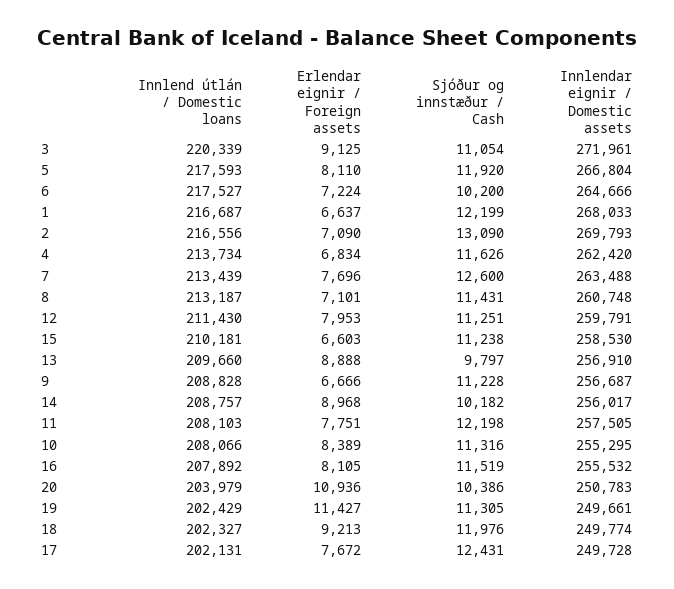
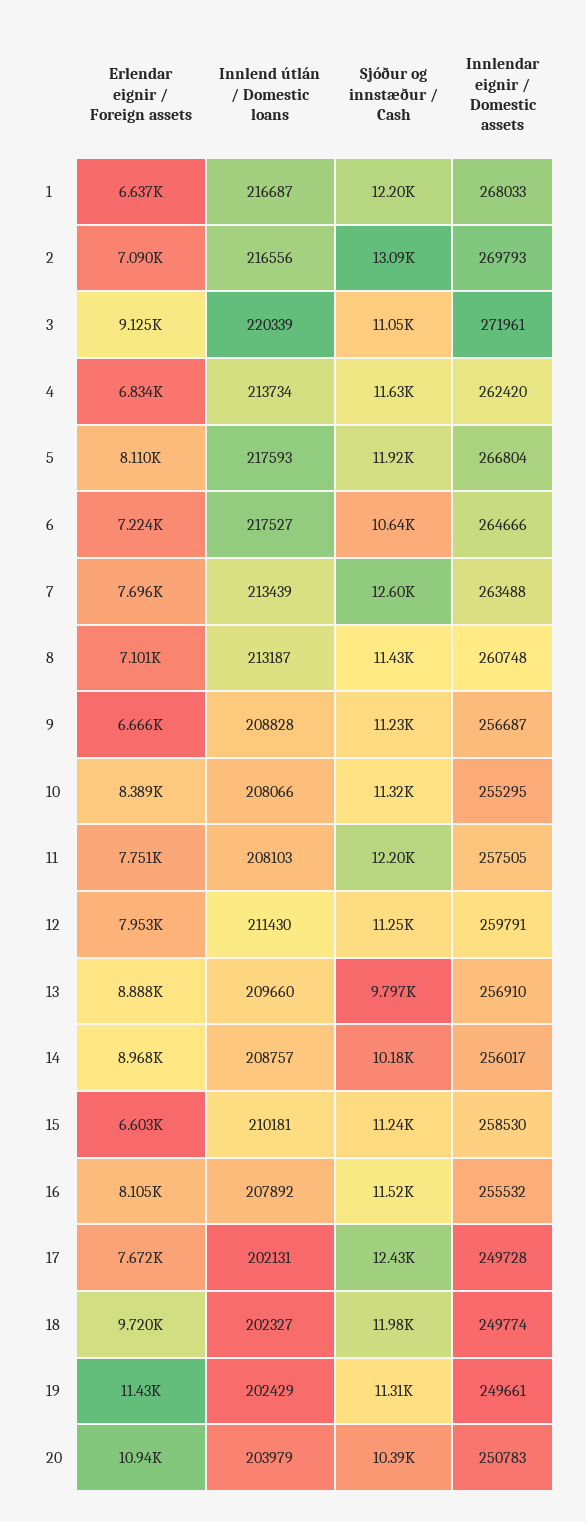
Sjóður og innstæður / Cash, 6: 10200 -> 10640
Erlendar eignir / Foreign assets, 18: 9213 -> 9720

